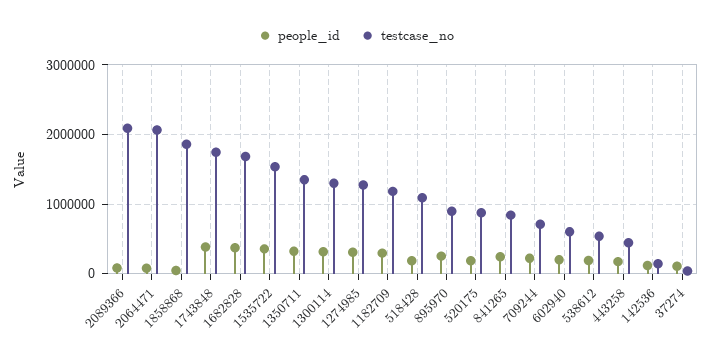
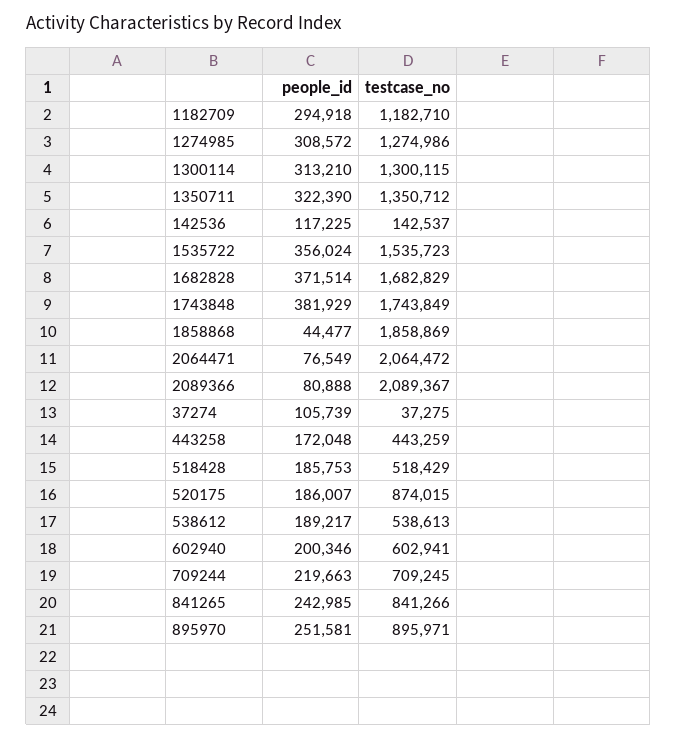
testcase_no, 518428: 1100000 -> 518429

